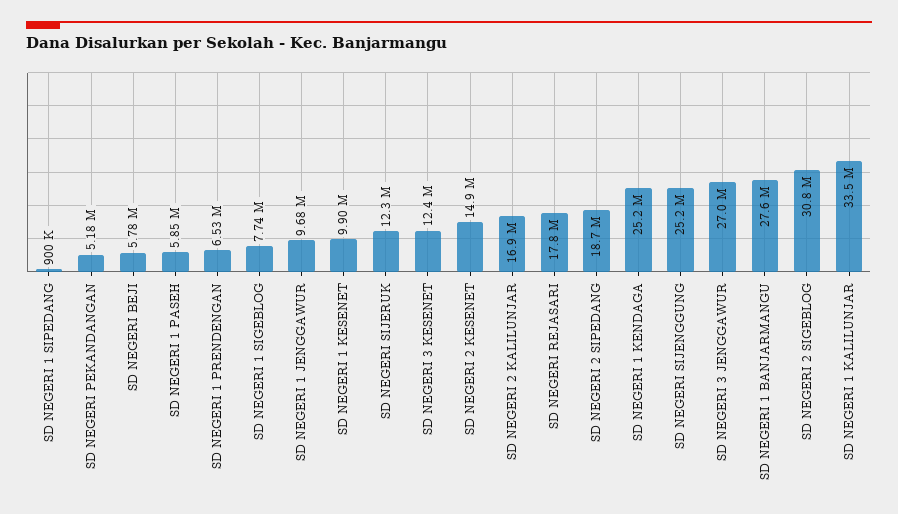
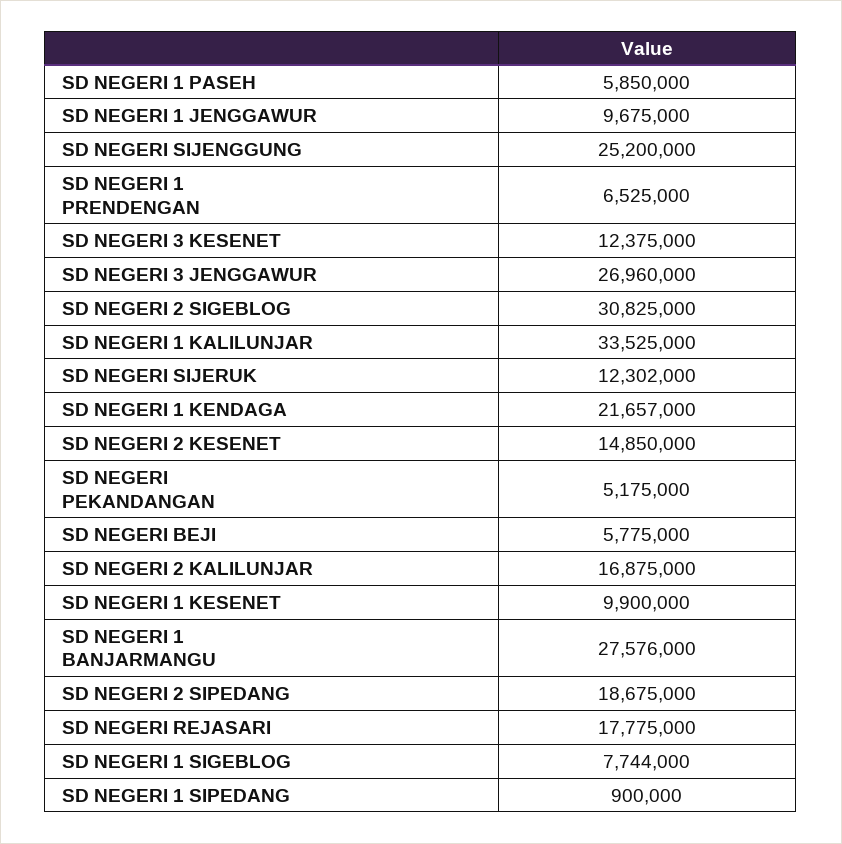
SD NEGERI 1 KENDAGA: 25200000 -> 21657000

